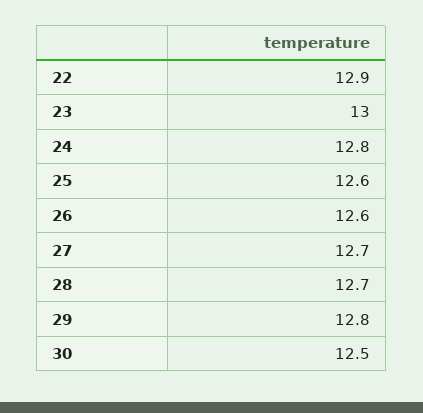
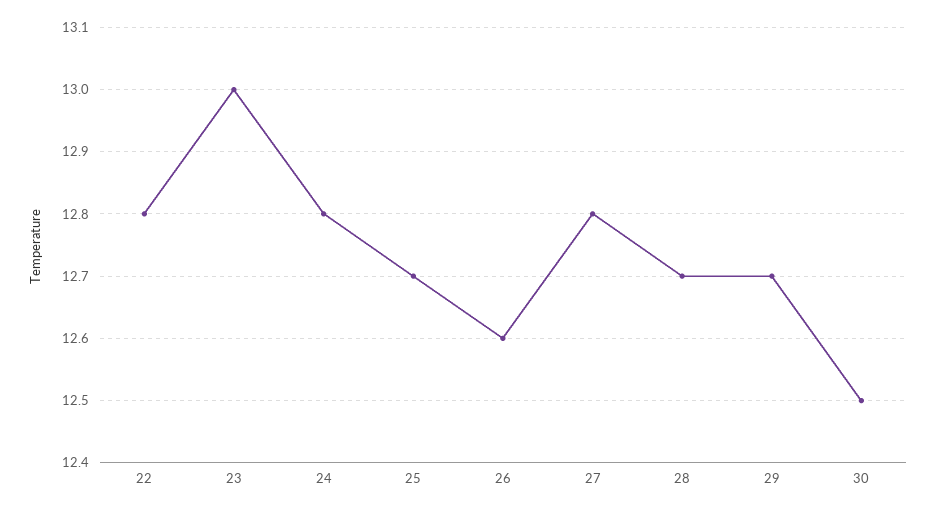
22: 12.9 -> 12.8
25: 12.6 -> 12.7
27: 12.7 -> 12.8
29: 12.8 -> 12.7

